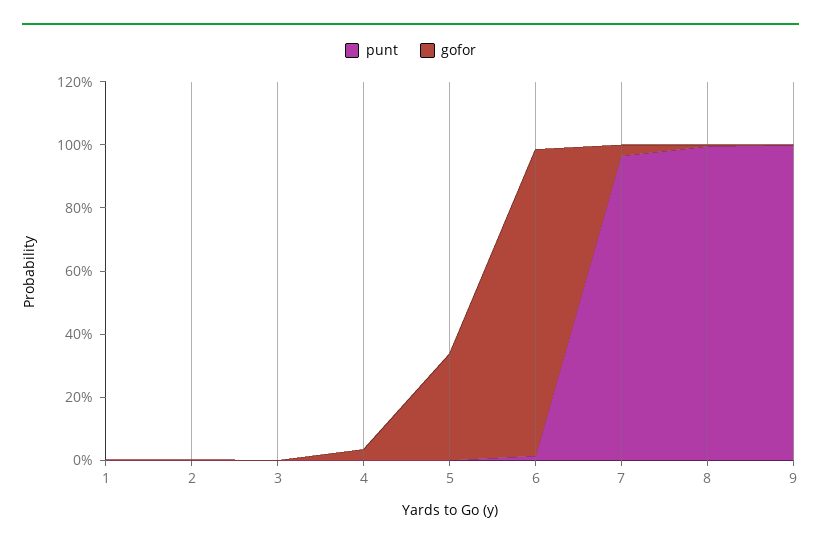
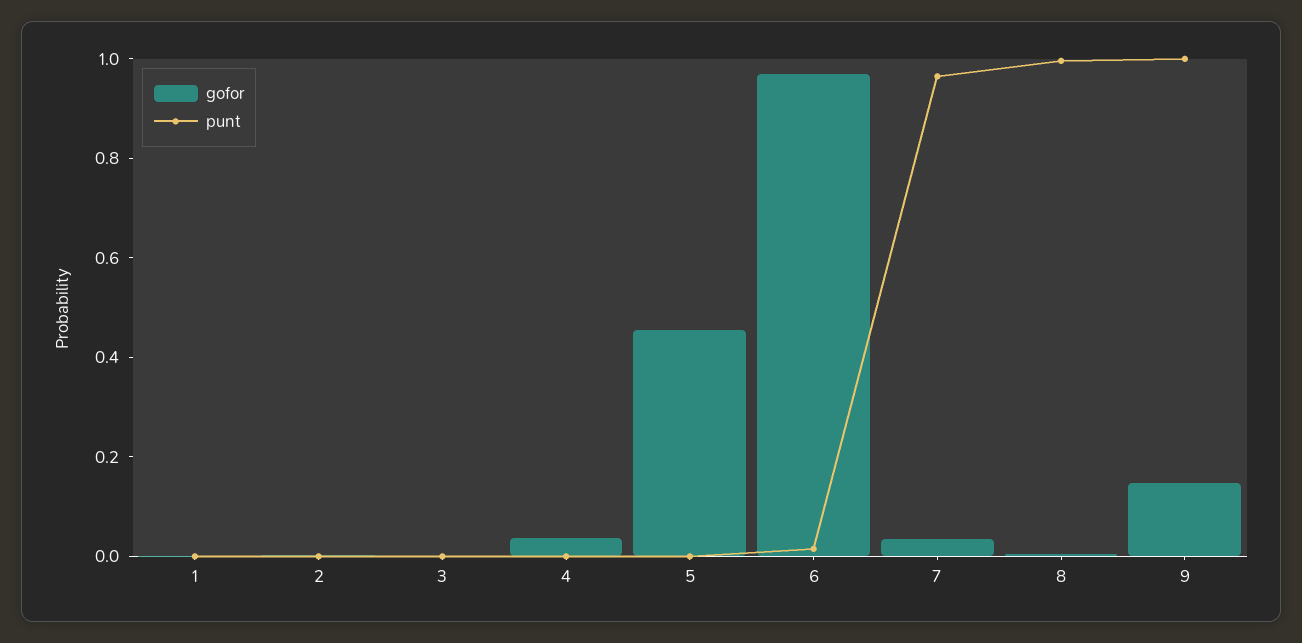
gofor, 5: 0.35 -> 0.45
gofor, 9: 0 -> 0.15

